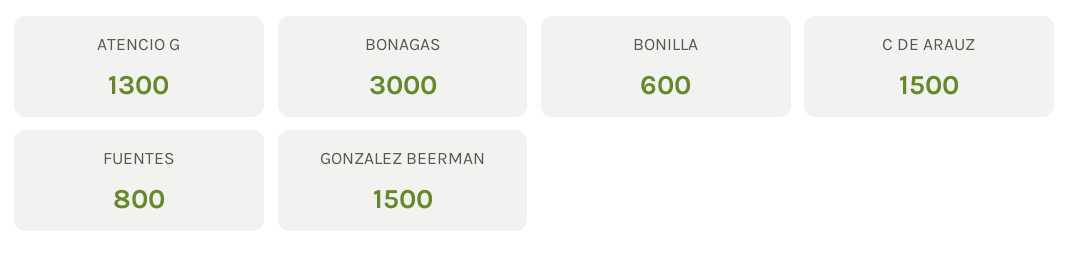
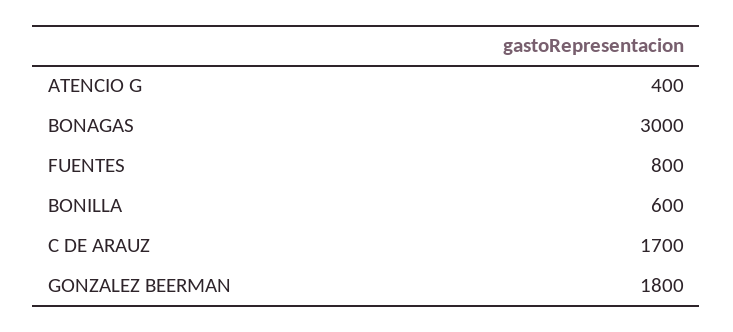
ATENCIO G: 1300 -> 400
C DE ARAUZ: 1500 -> 1700
GONZALEZ BEERMAN: 1500 -> 1800

